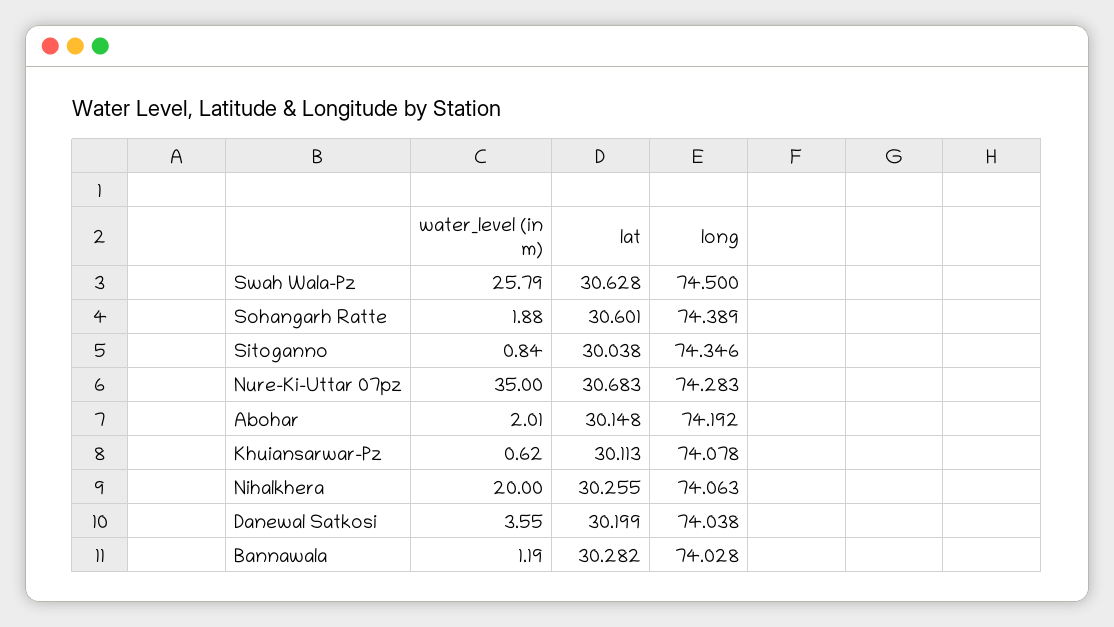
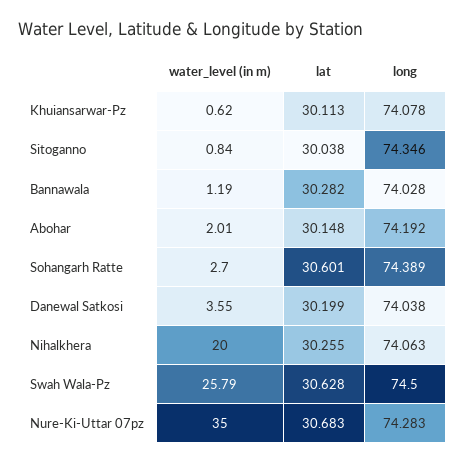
water_level (in m), Sohangarh Ratte: 1.88 -> 2.7

